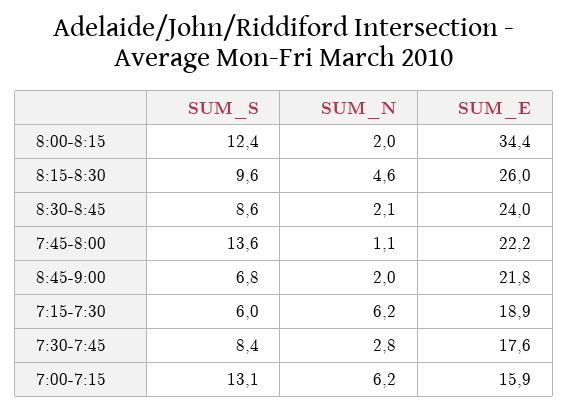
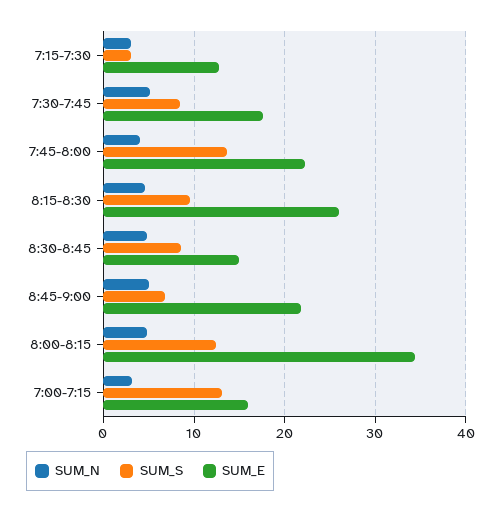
SUM_N, 8:00-8:15: 2 -> 5
SUM_N, 8:30-8:45: 2.1 -> 5
SUM_E, 8:30-8:45: 24 -> 15
SUM_N, 7:45-8:00: 1.1 -> 4
SUM_N, 8:45-9:00: 2 -> 5
SUM_S, 7:15-7:30: 6 -> 3
SUM_N, 7:15-7:30: 6.2 -> 3
SUM_E, 7:15-7:30: 18.9 -> 13
SUM_N, 7:30-7:45: 2.8 -> 5
SUM_N, 7:00-7:15: 6.2 -> 3

